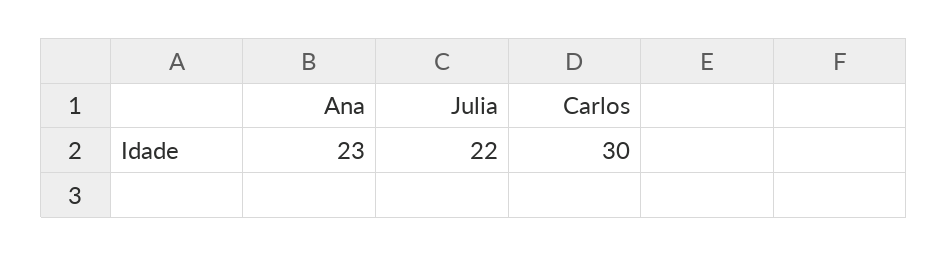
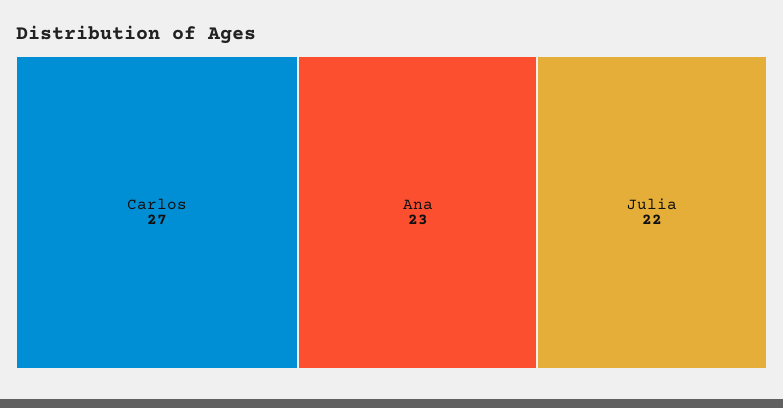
Carlos: 30 -> 27

